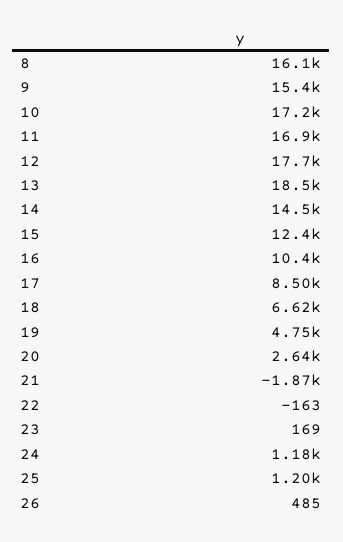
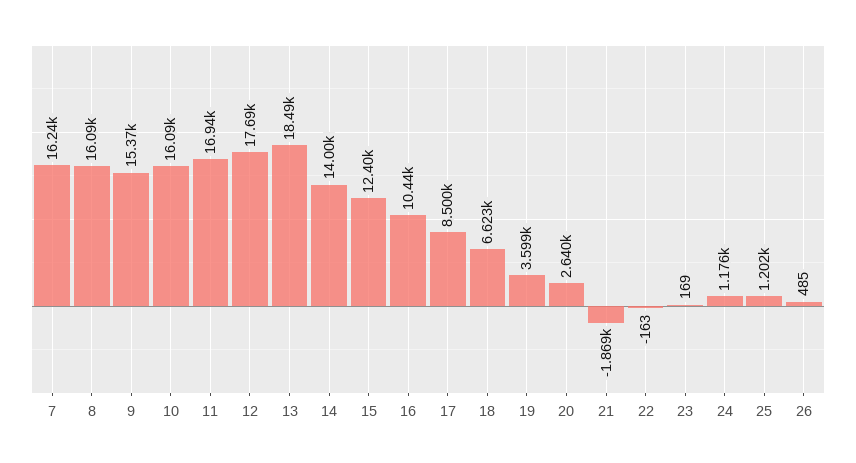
10: 17200 -> 16090
14: 14500 -> 14000
19: 4750 -> 3599
7: none -> 16240

